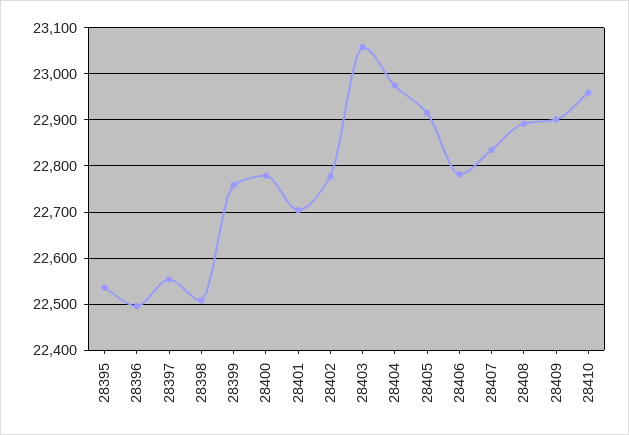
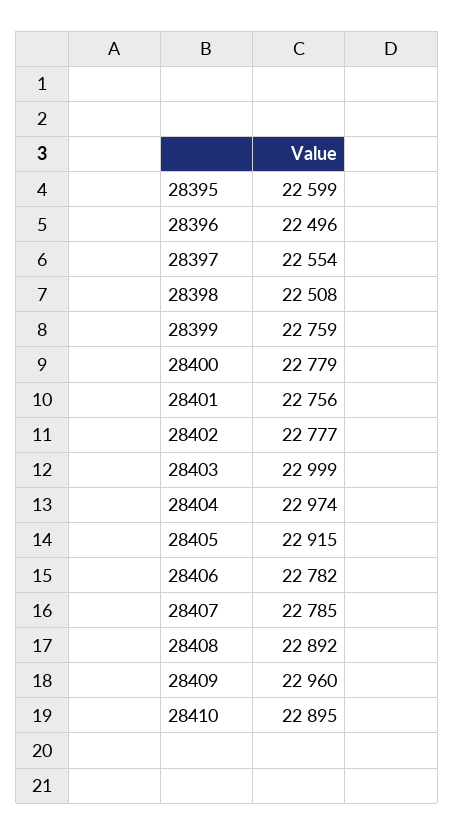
28395: 22540 -> 22599
28401: 22700 -> 22756
28403: 23060 -> 22999
28407: 22840 -> 22785
28409: 22900 -> 22960
28410: 22960 -> 22895

